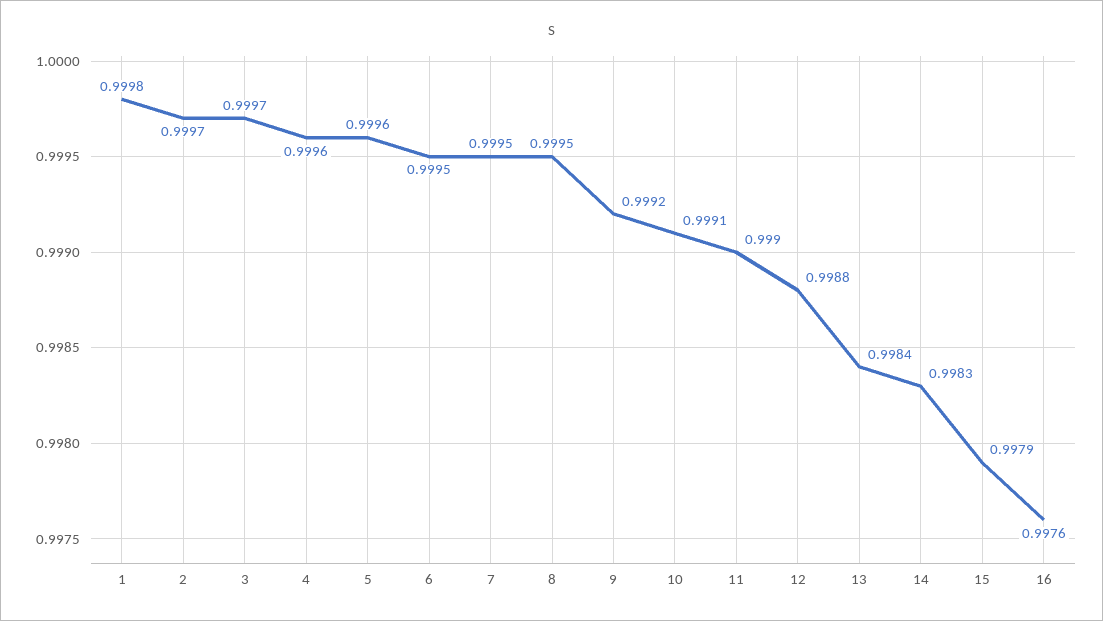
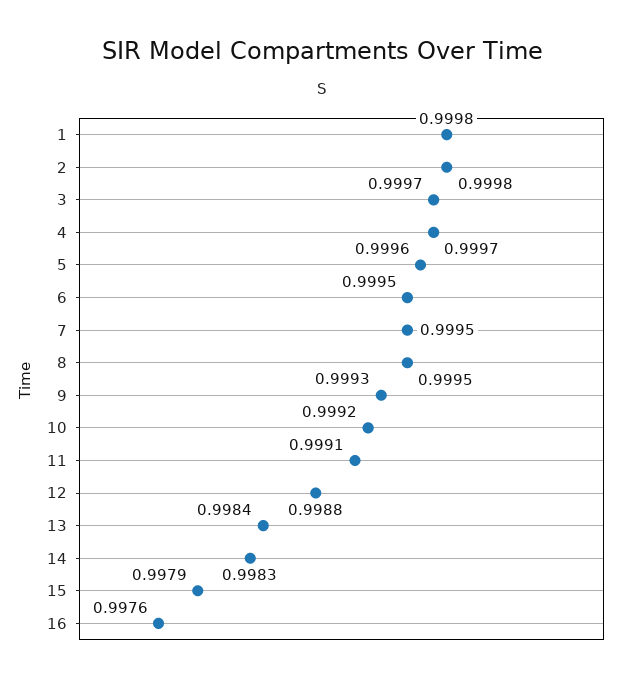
2: 0.9997 -> 0.9998
4: 0.9996 -> 0.9997
9: 0.9992 -> 0.9993
10: 0.9991 -> 0.9992
11: 0.999 -> 0.9991

